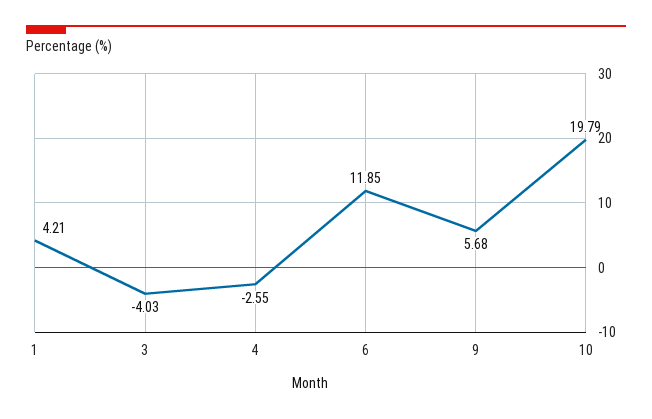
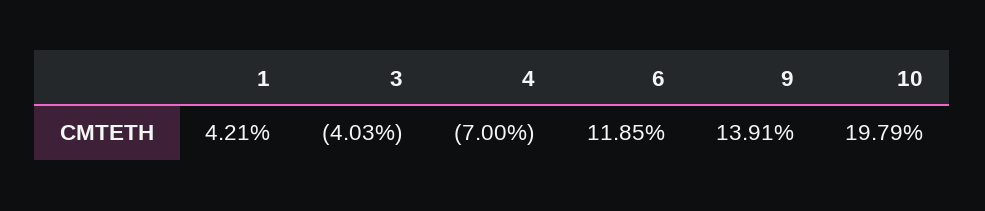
4: -2.55 -> -7
9: 5.68 -> 13.91

